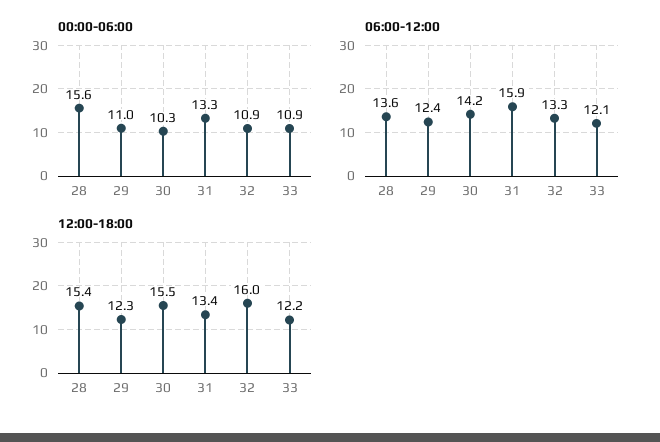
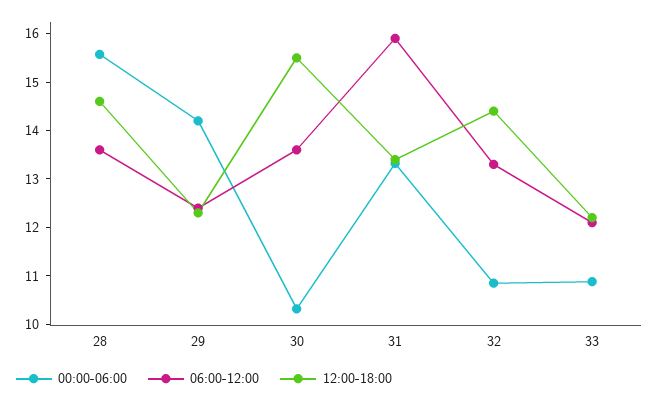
00:00-06:00, 29: 11 -> 14.2
06:00-12:00, 30: 14.2 -> 13.6
12:00-18:00, 28: 15.4 -> 14.6
12:00-18:00, 32: 16 -> 14.4

